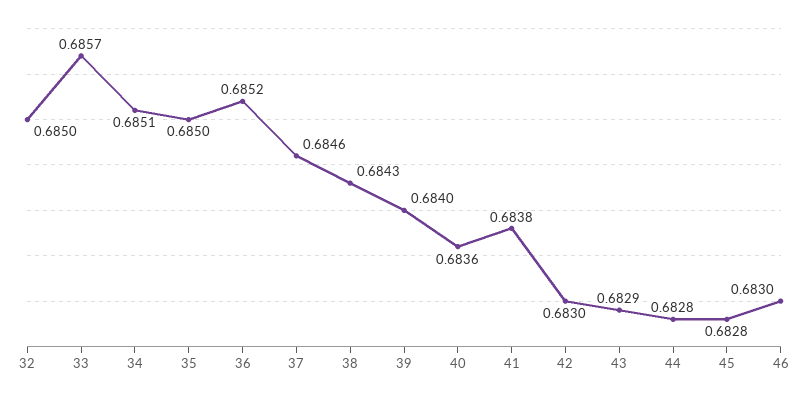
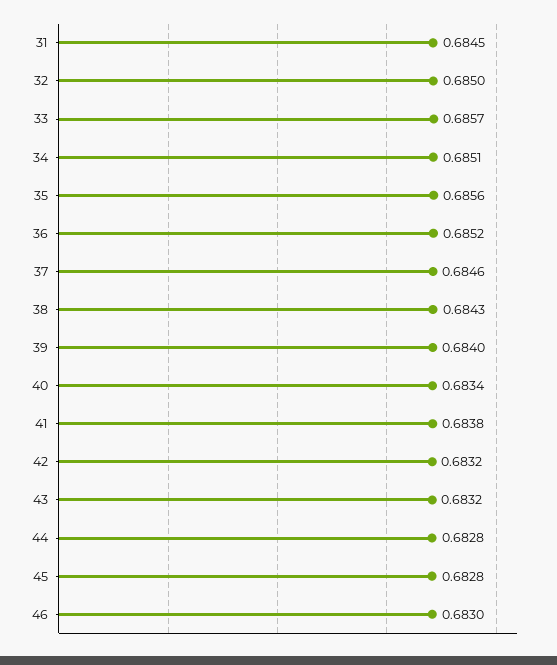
35: 0.685 -> 0.6856
40: 0.6836 -> 0.6834
42: 0.683 -> 0.6832
43: 0.6829 -> 0.6832
31: none -> 0.6845

